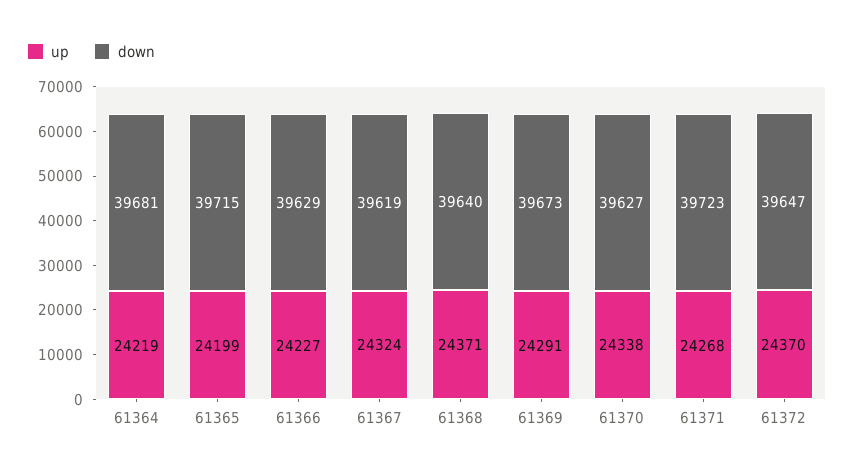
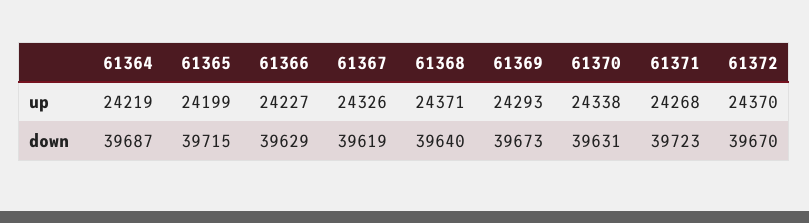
down, 61364: 39681 -> 39687
up, 61367: 24324 -> 24326
up, 61369: 24291 -> 24293
down, 61370: 39627 -> 39631
down, 61372: 39647 -> 39670

